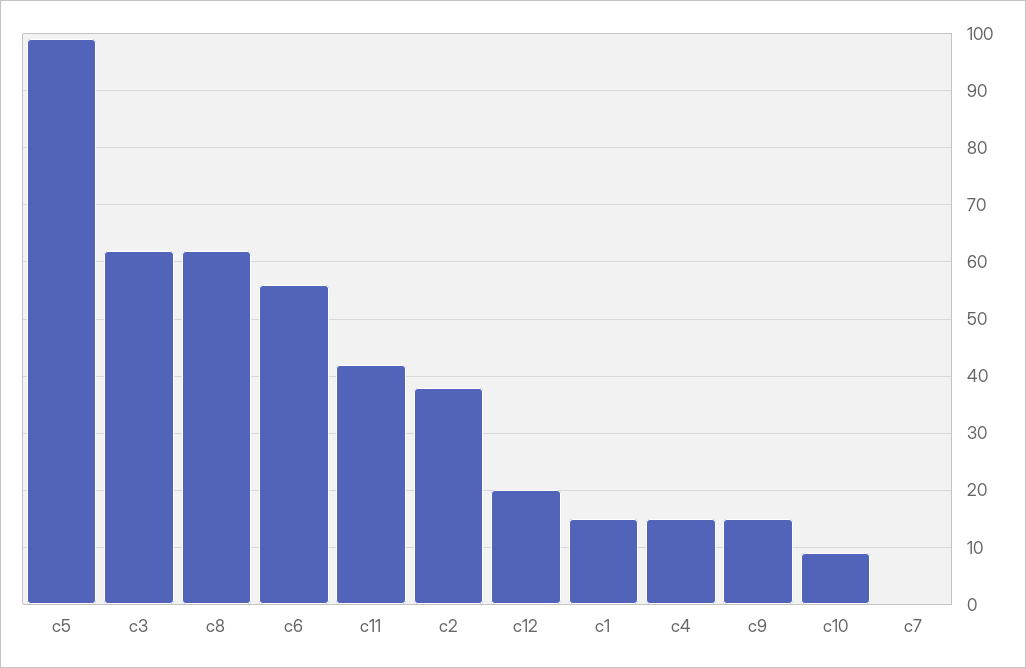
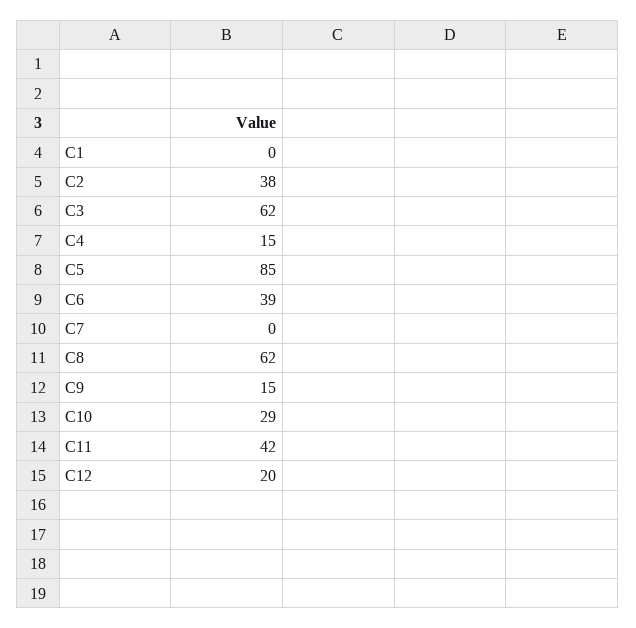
c5: 100 -> 85
c6: 55 -> 39
c1: 15 -> 0
c10: 10 -> 29

